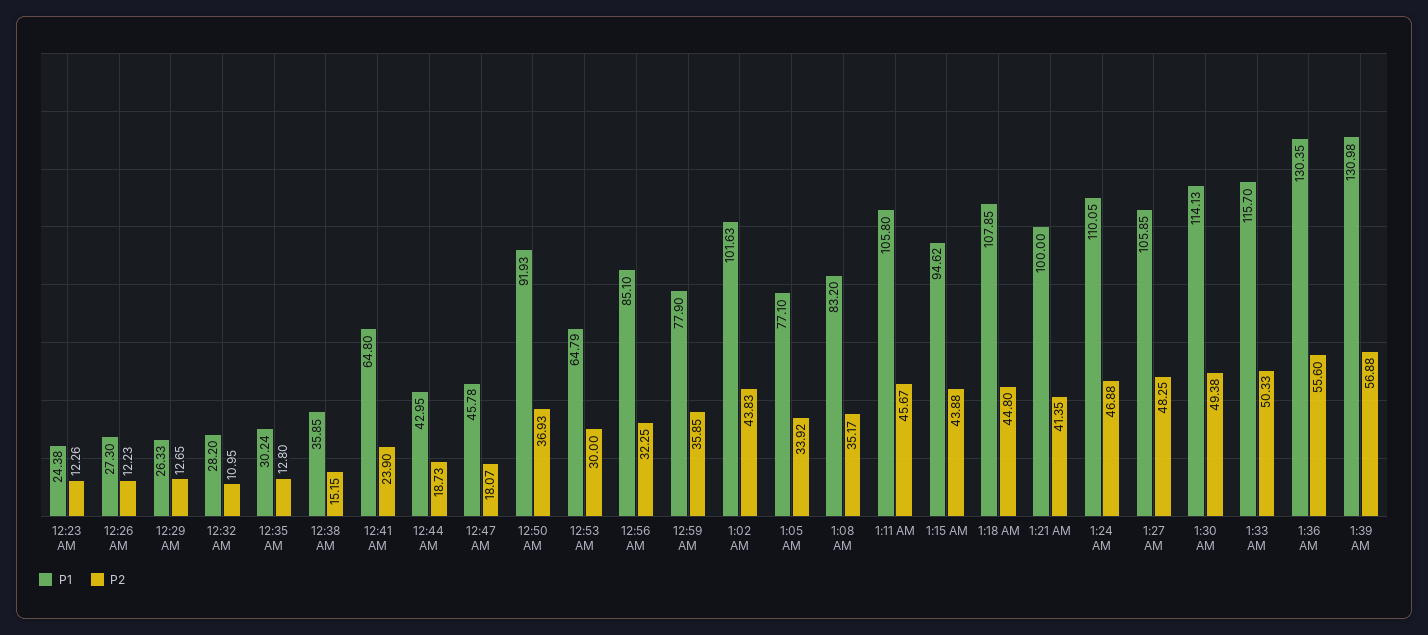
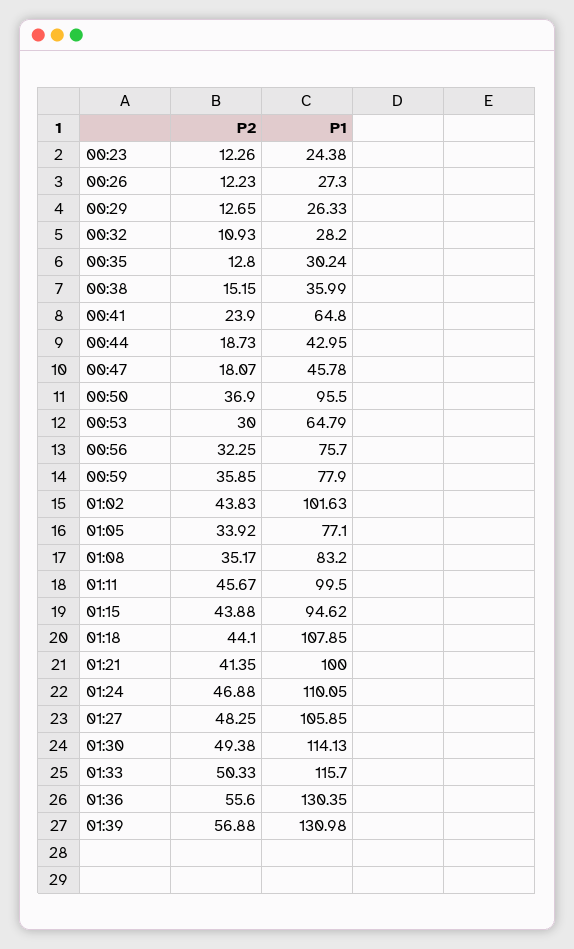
P2, 12:32 AM: 10.95 -> 10.93
P1, 12:38 AM: 35.85 -> 35.99
P1, 12:50 AM: 91.93 -> 95.5
P2, 12:50 AM: 36.93 -> 36.9
P1, 12:56 AM: 85.1 -> 75.7
P1, 1:11 AM: 105.8 -> 99.5
P2, 1:18 AM: 44.8 -> 44.1

